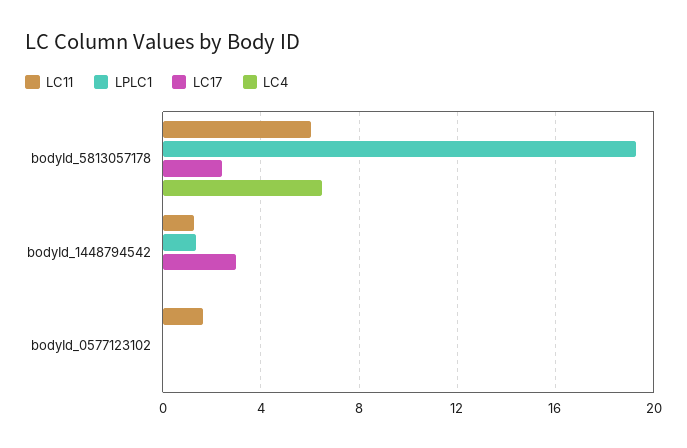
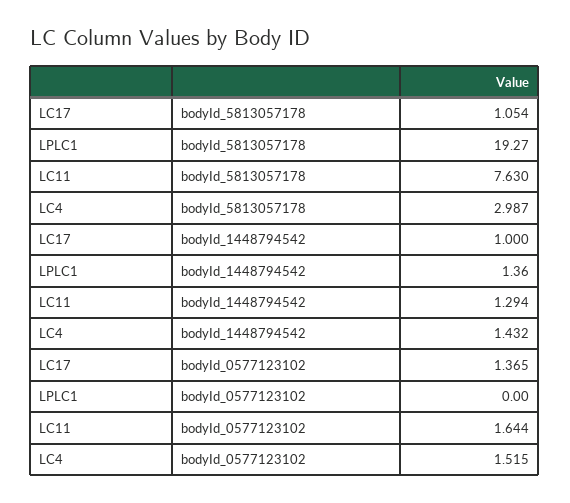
LC11, bodyId_5813057178: 6 -> 7.63
LC17, bodyId_5813057178: 2.5 -> 1.054
LC4, bodyId_5813057178: 6.5 -> 2.987
LC17, bodyId_1448794542: 3 -> 1
LC4, bodyId_1448794542: 0 -> 1.432
LC17, bodyId_0577123102: 0 -> 1.365
LC4, bodyId_0577123102: 0 -> 1.515

